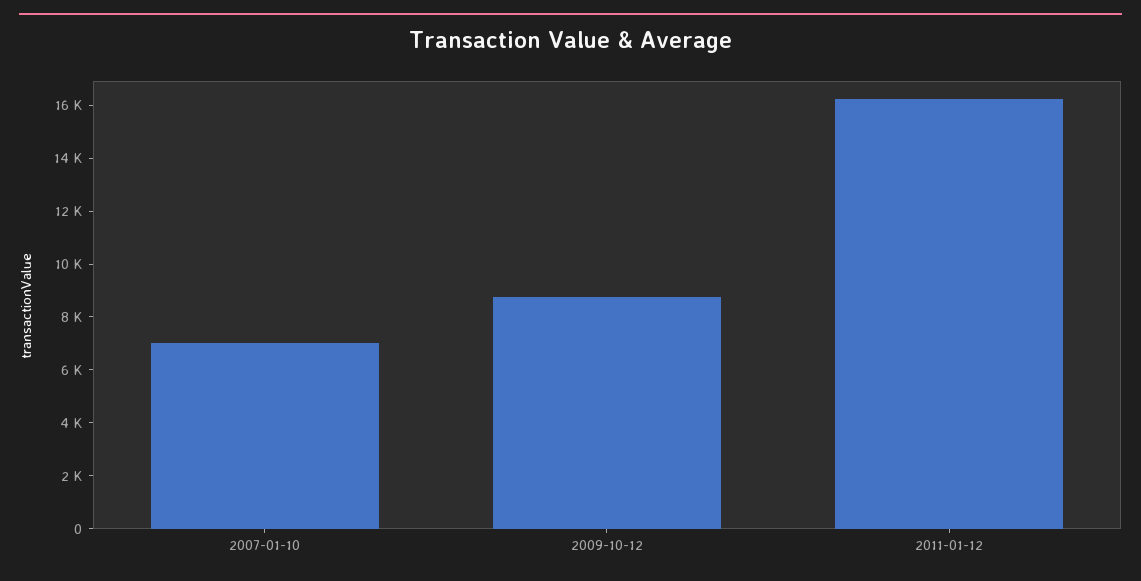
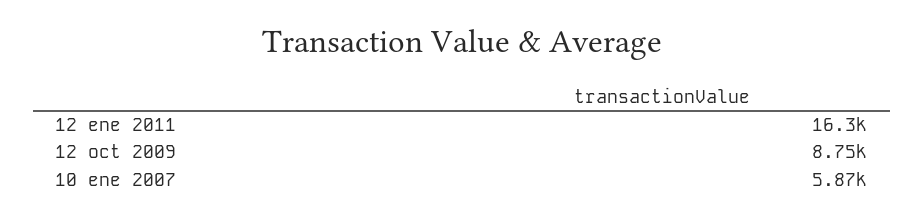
2007-01-10: 7000 -> 5870

